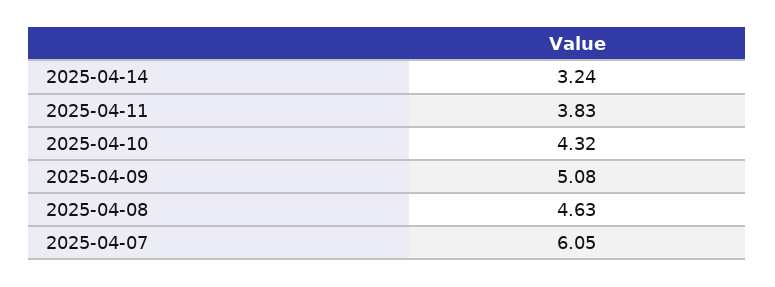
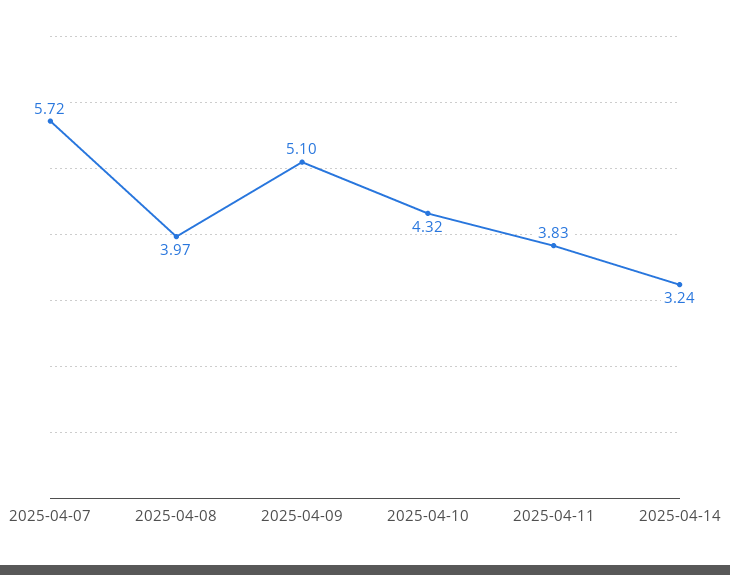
2025-04-09: 5.08 -> 5.1
2025-04-08: 4.63 -> 3.97
2025-04-07: 6.05 -> 5.72

